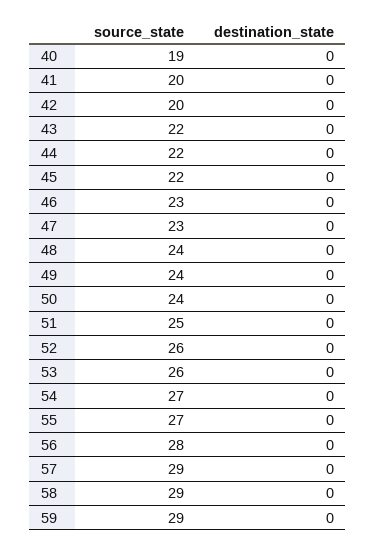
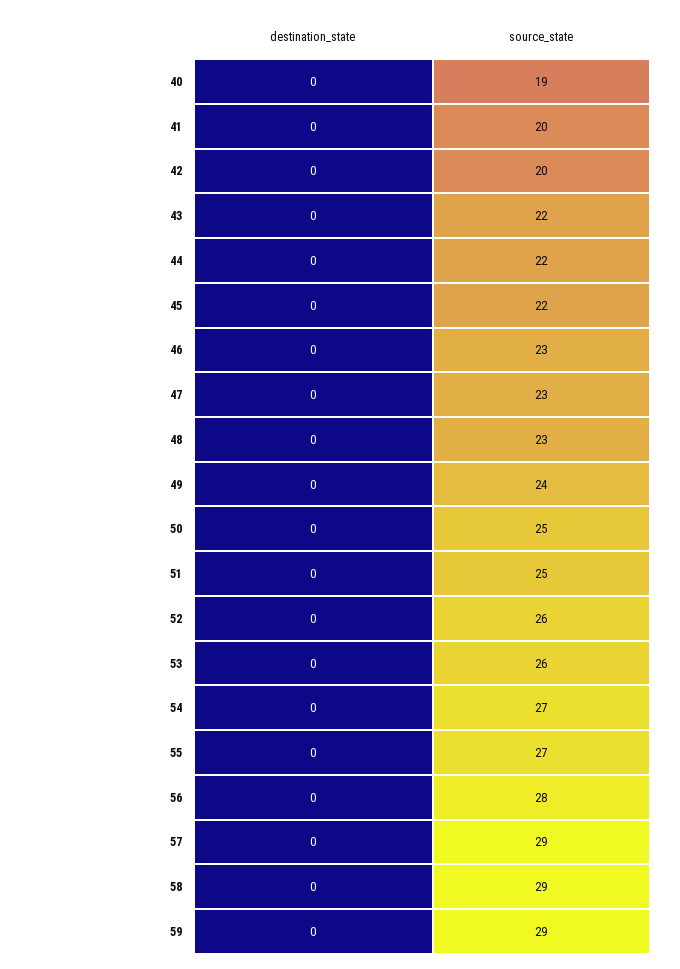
source_state, 48: 24 -> 23
source_state, 50: 24 -> 25

